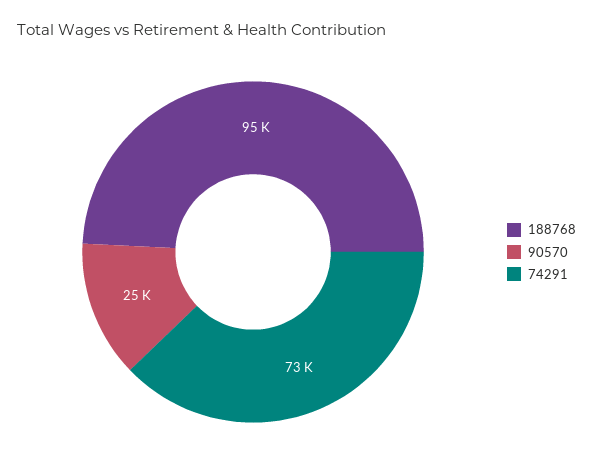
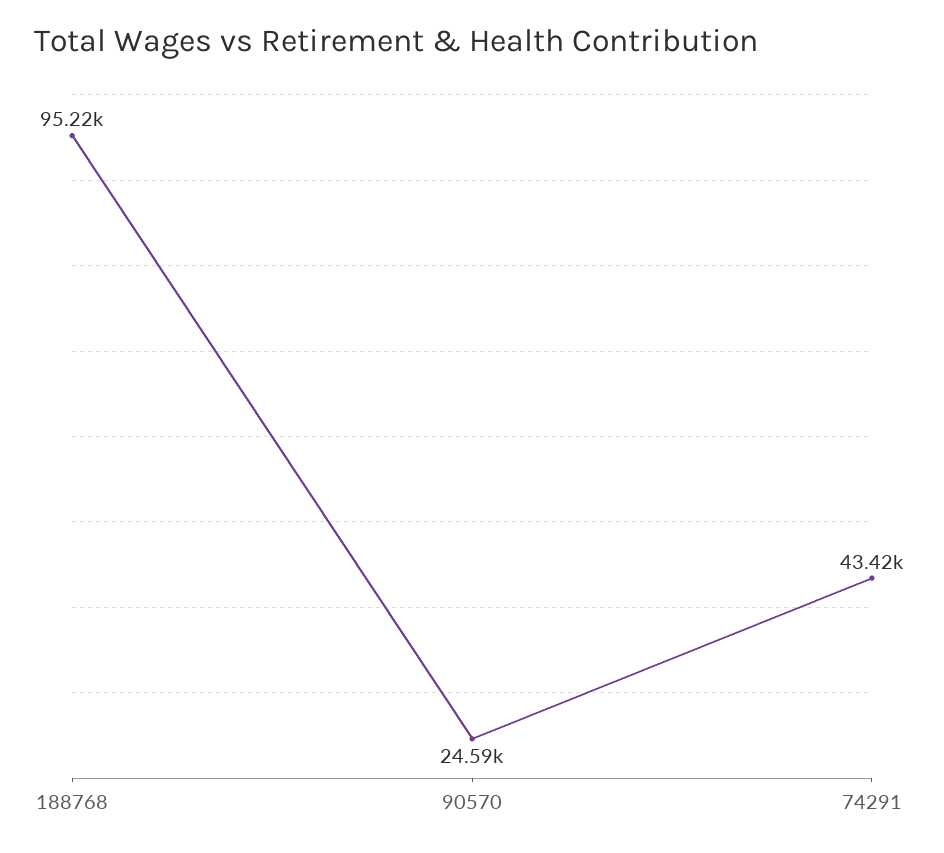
74291: 73000 -> 43420

